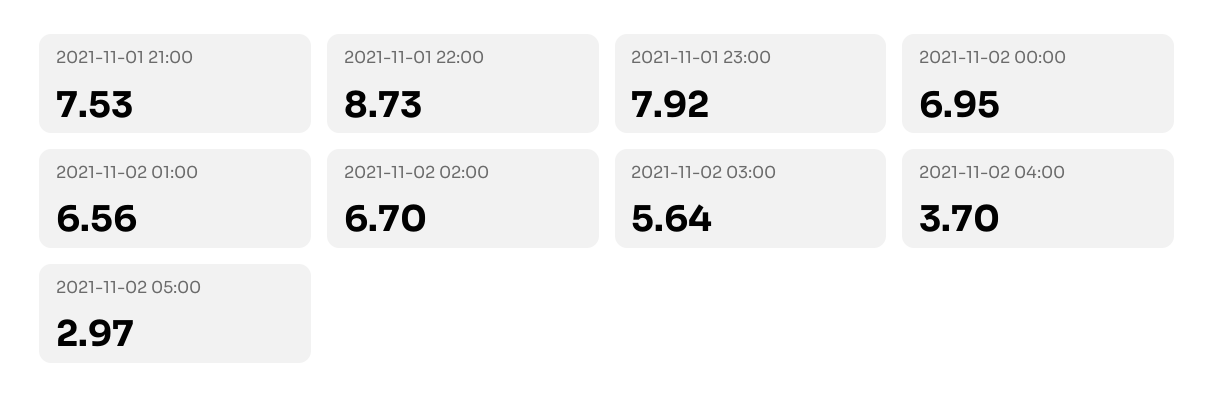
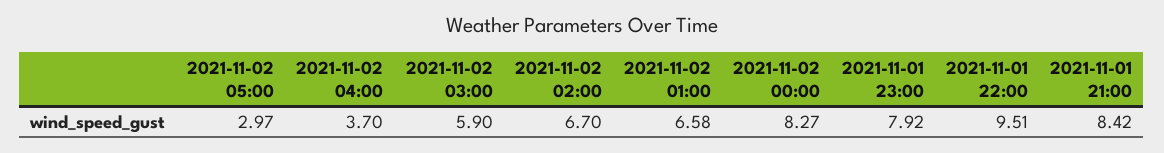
2021-11-01 21:00: 7.53 -> 8.42
2021-11-01 22:00: 8.73 -> 9.51
2021-11-02 00:00: 6.95 -> 8.27
2021-11-02 01:00: 6.56 -> 6.58
2021-11-02 03:00: 5.64 -> 5.9

